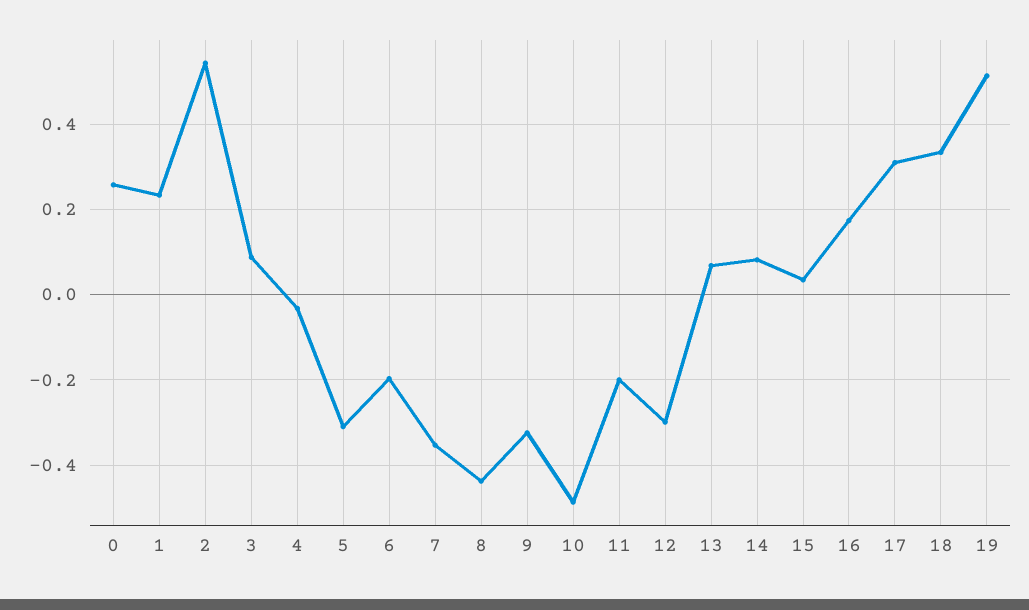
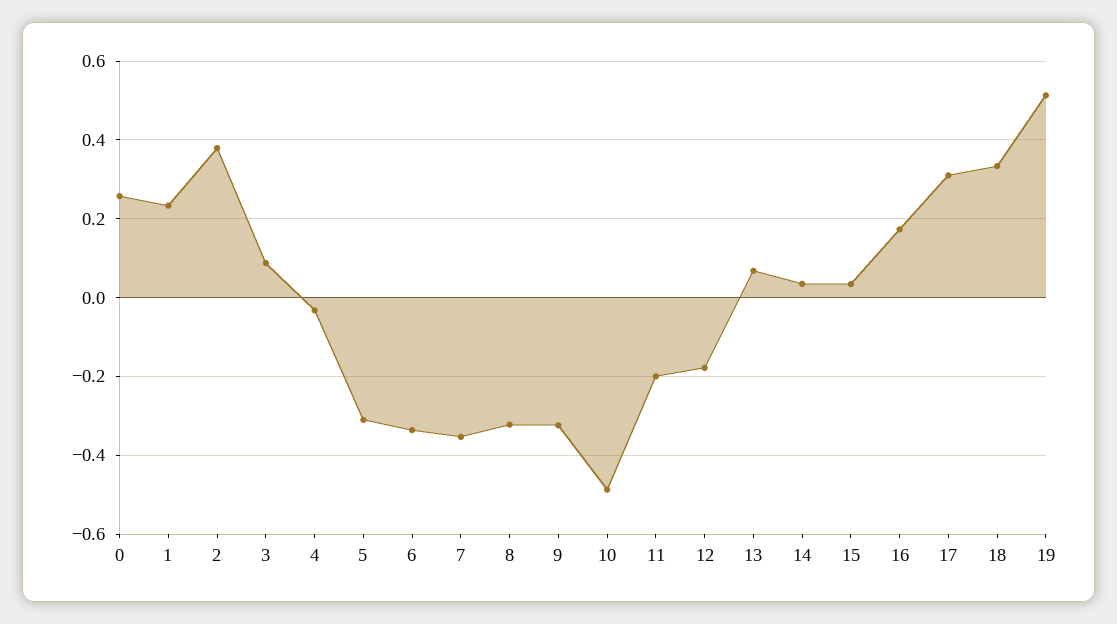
2: 0.54 -> 0.38
6: -0.2 -> -0.34
8: -0.44 -> -0.32
12: -0.3 -> -0.18
14: 0.08 -> 0.04

